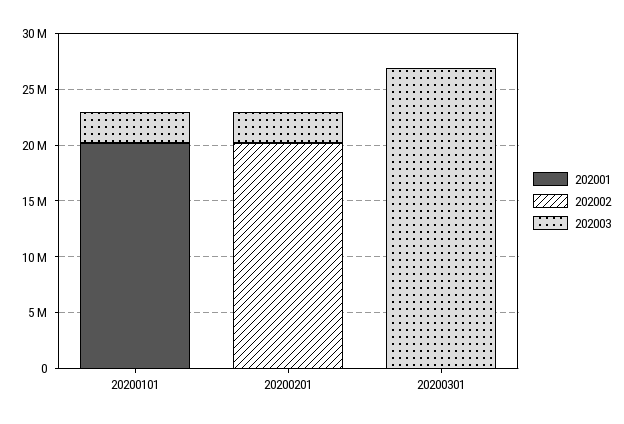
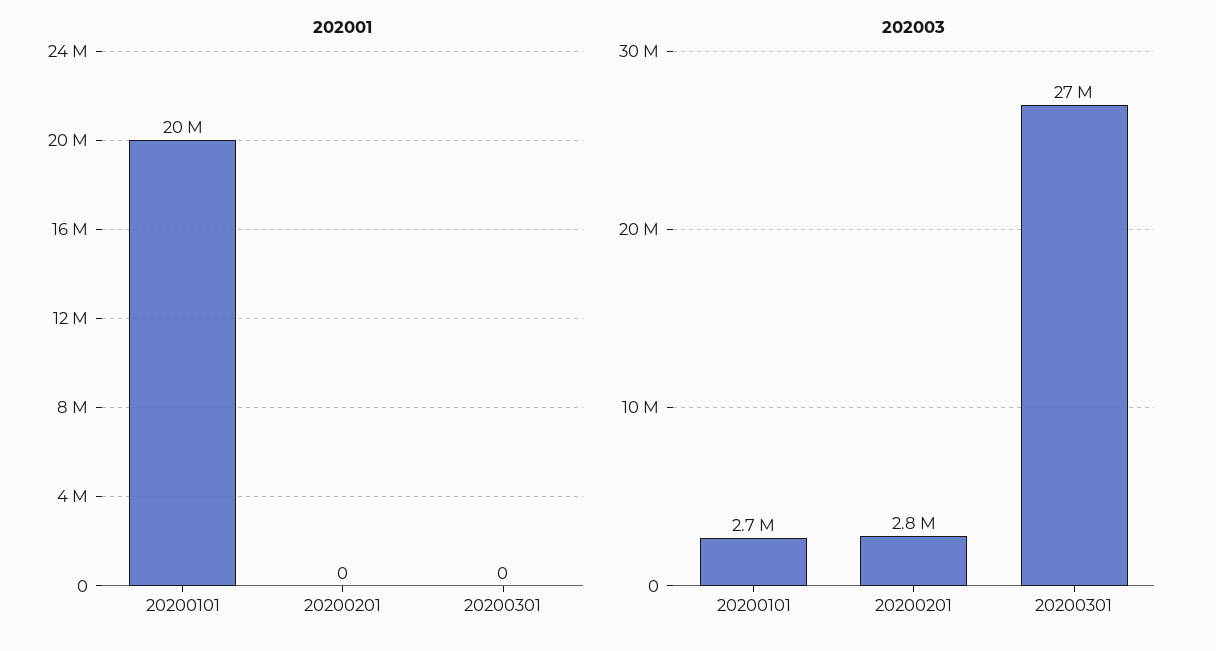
202002, 20200101: 0 -> none
202002, 20200201: 20000000 -> none
202002, 20200301: 0 -> none

